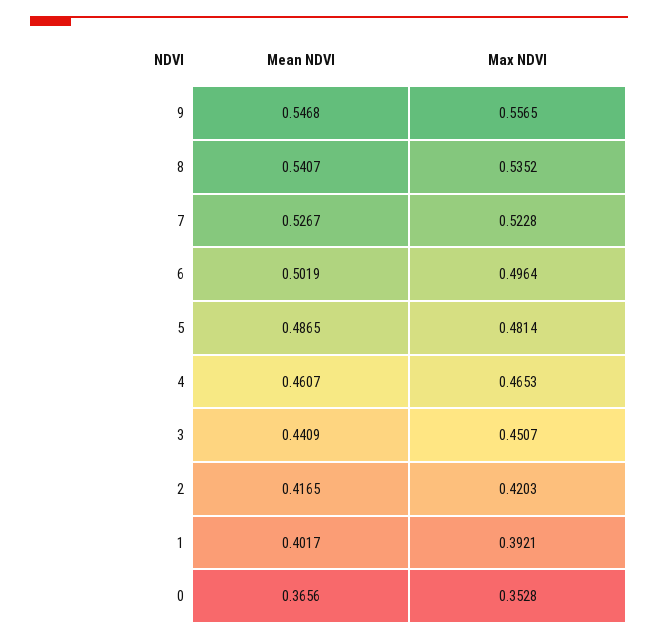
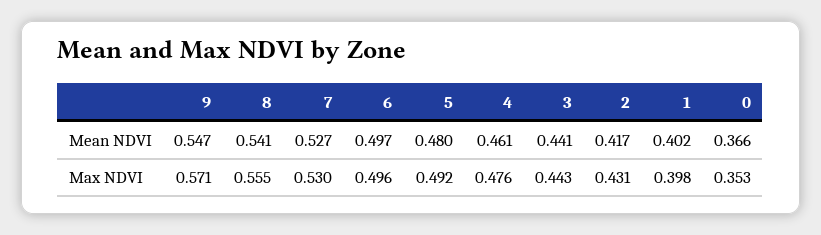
Max NDVI, 9: 0.5565 -> 0.571
Max NDVI, 8: 0.5352 -> 0.555
Max NDVI, 7: 0.5228 -> 0.53
Mean NDVI, 6: 0.5019 -> 0.497
Mean NDVI, 5: 0.4865 -> 0.48
Max NDVI, 5: 0.4814 -> 0.492
Max NDVI, 4: 0.4653 -> 0.476
Max NDVI, 3: 0.4507 -> 0.443
Max NDVI, 2: 0.4203 -> 0.431
Max NDVI, 1: 0.3921 -> 0.398

